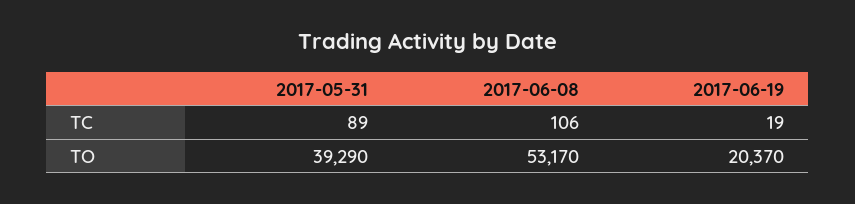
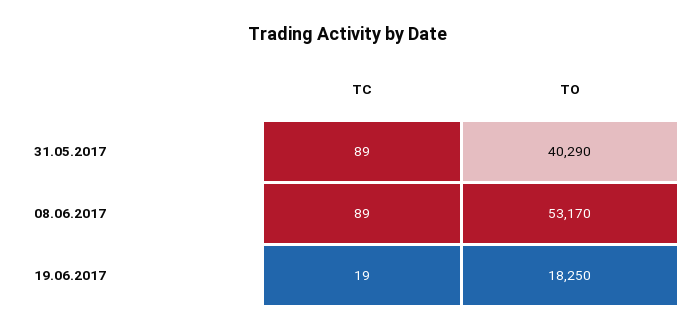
2017-06-08, TC: 106 -> 89
2017-05-31, TO: 39290 -> 40290
2017-06-19, TO: 20370 -> 18250

